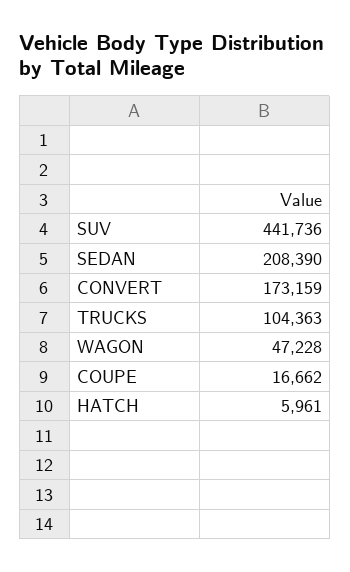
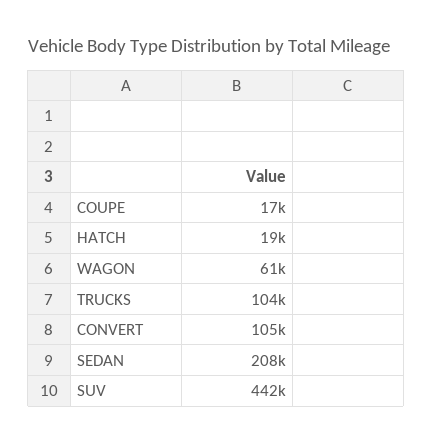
CONVERT: 173159 -> 105000
WAGON: 47228 -> 61000
HATCH: 5961 -> 19000

